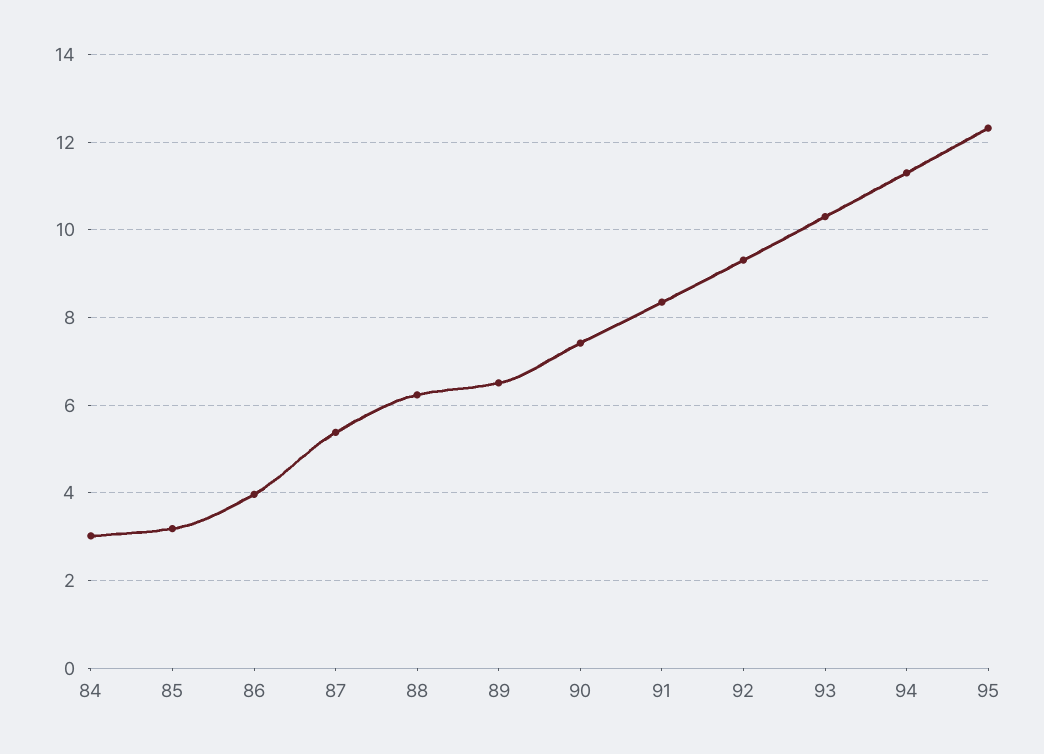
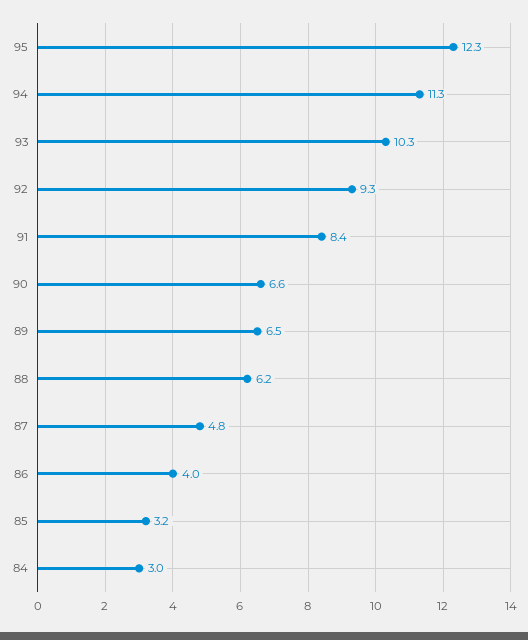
87: 5.4 -> 4.8
90: 7.4 -> 6.6

